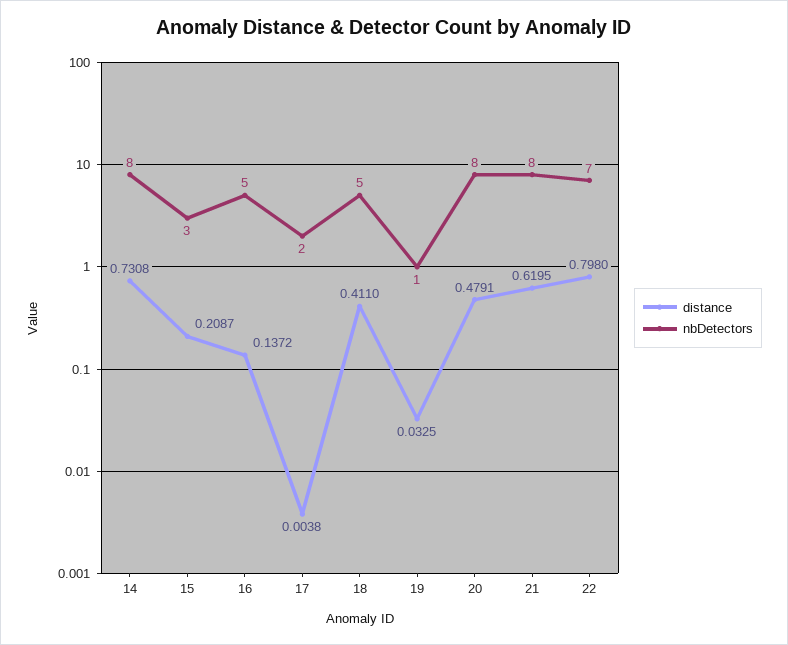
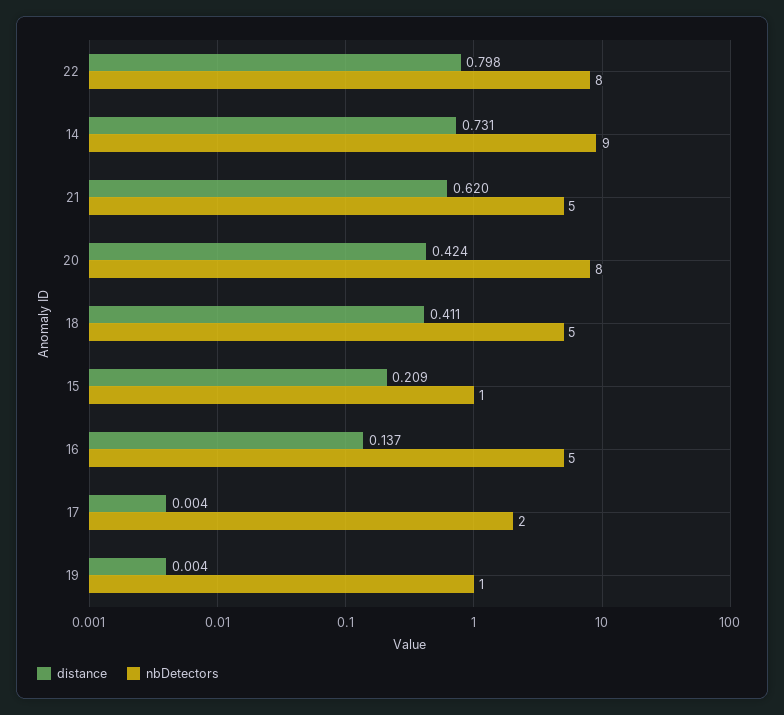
nbDetectors, 14: 8 -> 9
nbDetectors, 15: 3 -> 1
distance, 19: 0.0325 -> 0.004
distance, 20: 0.4791 -> 0.424
nbDetectors, 21: 8 -> 5
nbDetectors, 22: 7 -> 8

